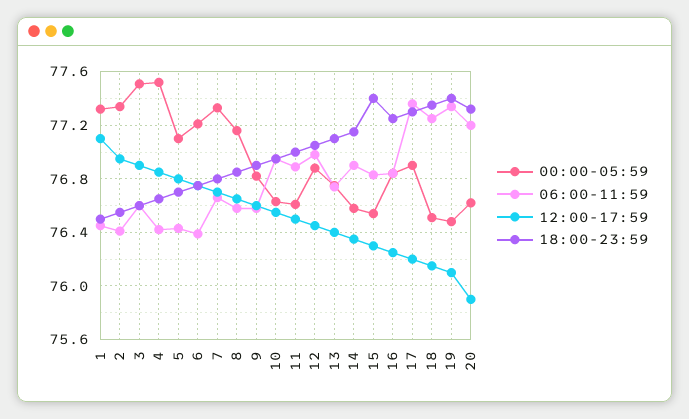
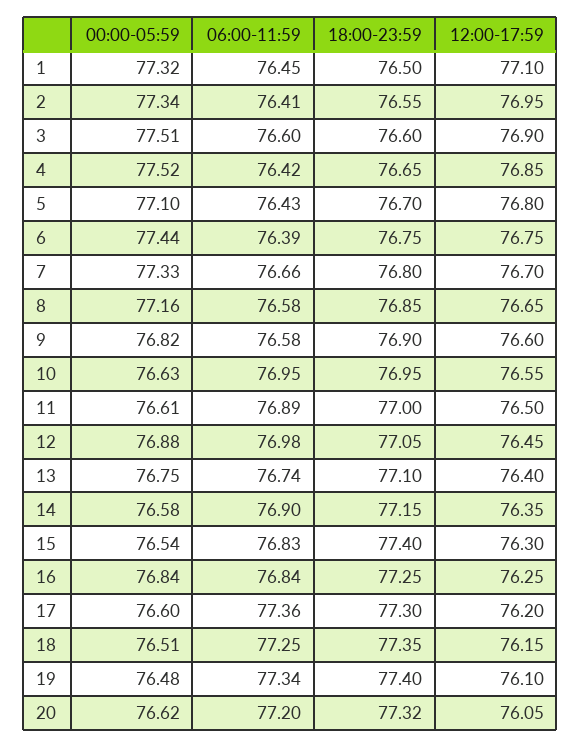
00:00-05:59, 6: 77.2 -> 77.44
00:00-05:59, 17: 76.9 -> 76.6
12:00-17:59, 20: 75.9 -> 76.05

